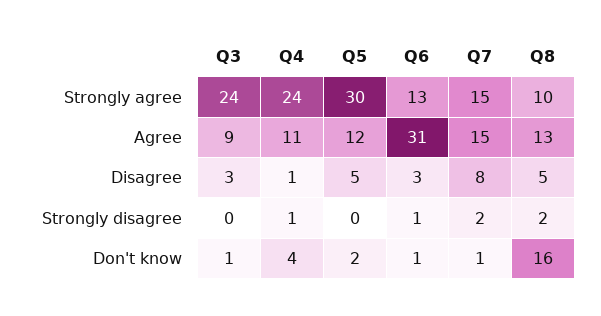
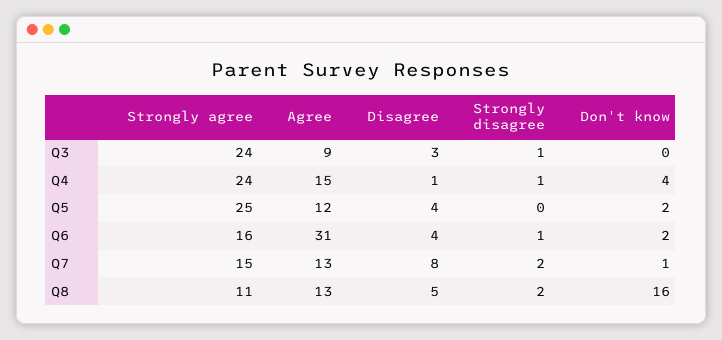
Q5, Strongly agree: 30 -> 25
Q6, Strongly agree: 13 -> 16
Q8, Strongly agree: 10 -> 11
Q4, Agree: 11 -> 15
Q7, Agree: 15 -> 13
Q5, Disagree: 5 -> 4
Q6, Disagree: 3 -> 4
Q3, Strongly disagree: 0 -> 1
Q3, Don't know: 1 -> 0
Q6, Don't know: 1 -> 2

